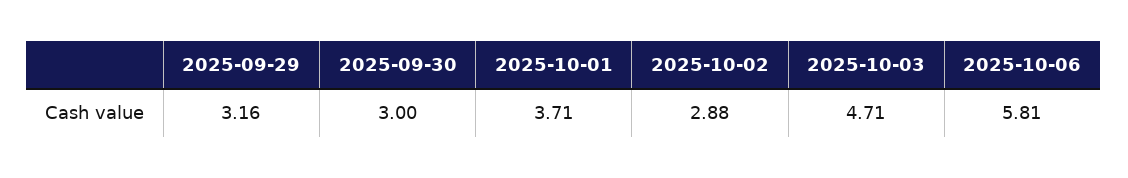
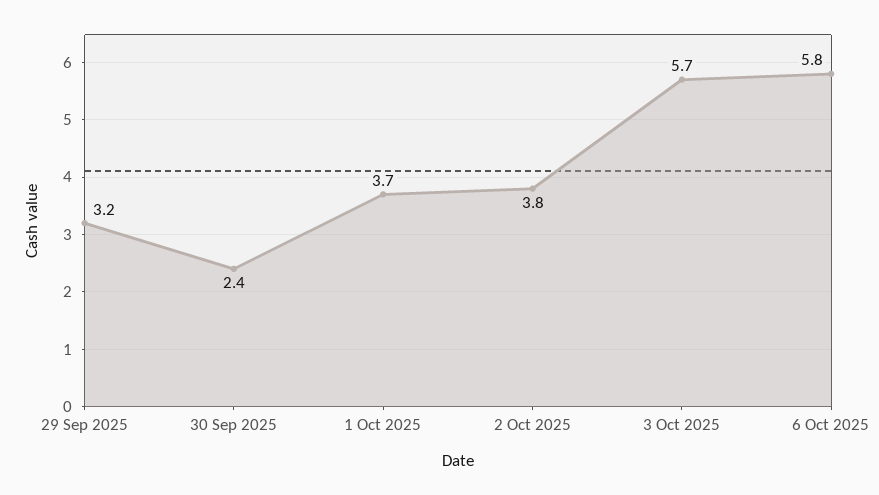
2025-09-30: 3 -> 2.4
2025-10-02: 2.88 -> 3.8
2025-10-03: 4.71 -> 5.7

